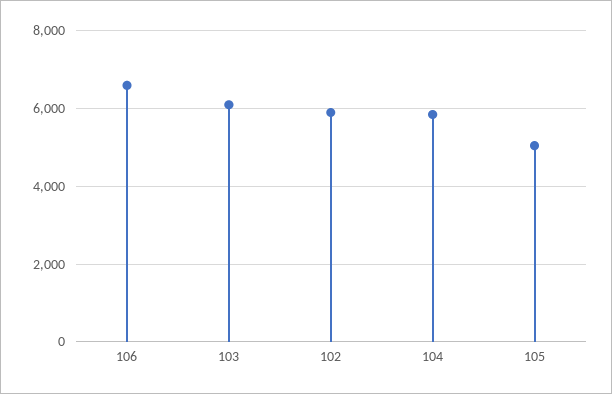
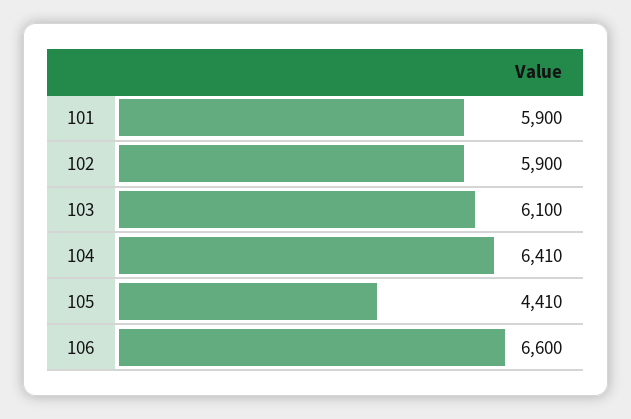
104: 5800 -> 6410
105: 5000 -> 4410
101: none -> 5900

